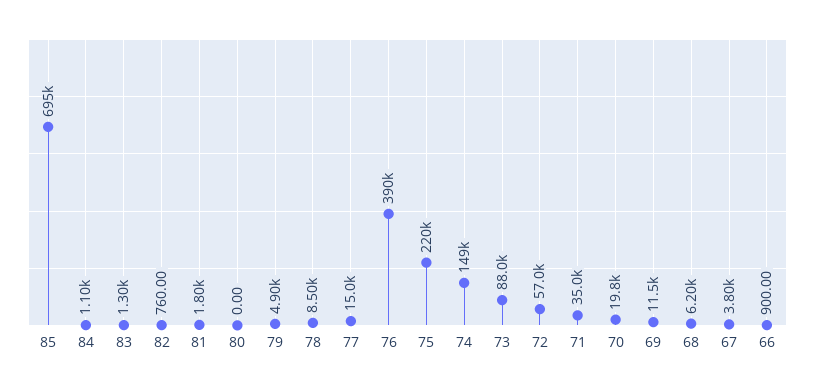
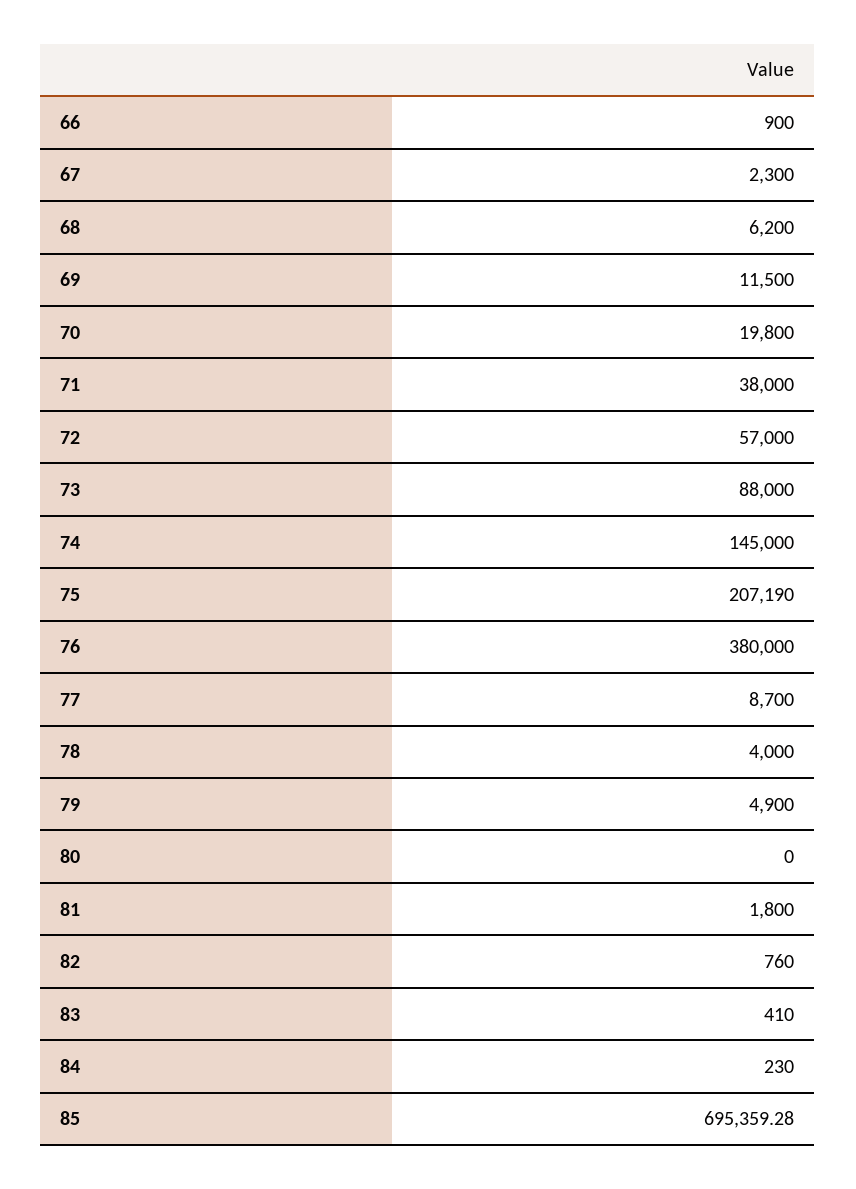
84: 1100 -> 230
83: 1300 -> 410
78: 8500 -> 4000
77: 15000 -> 8700
76: 390000 -> 380000
75: 220000 -> 207190
74: 149000 -> 145000
71: 35000 -> 38000
67: 3800 -> 2300

